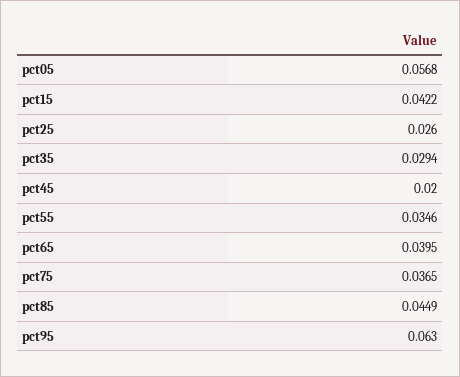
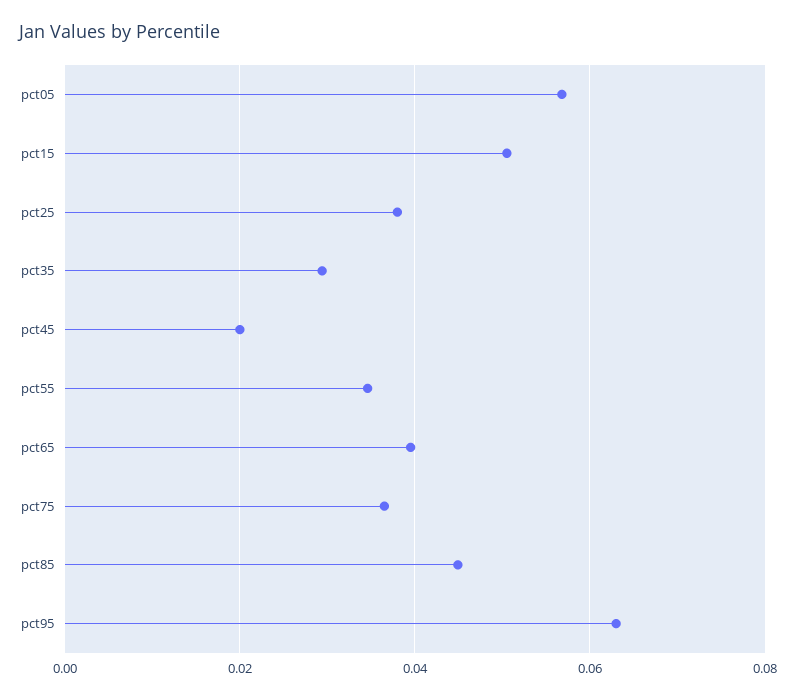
pct15: 0.0422 -> 0.05
pct25: 0.026 -> 0.038

